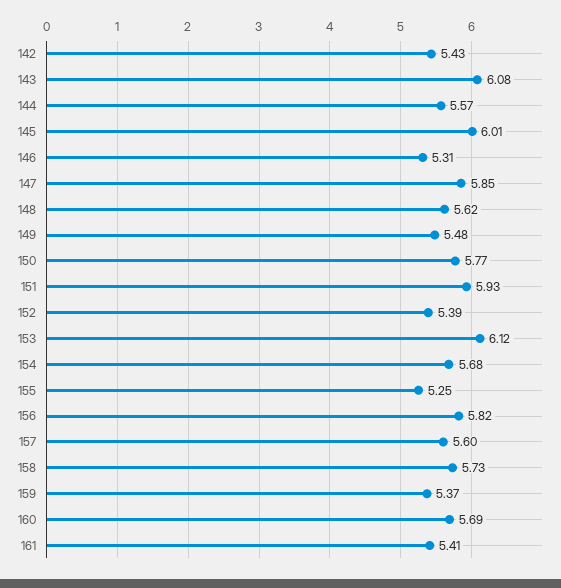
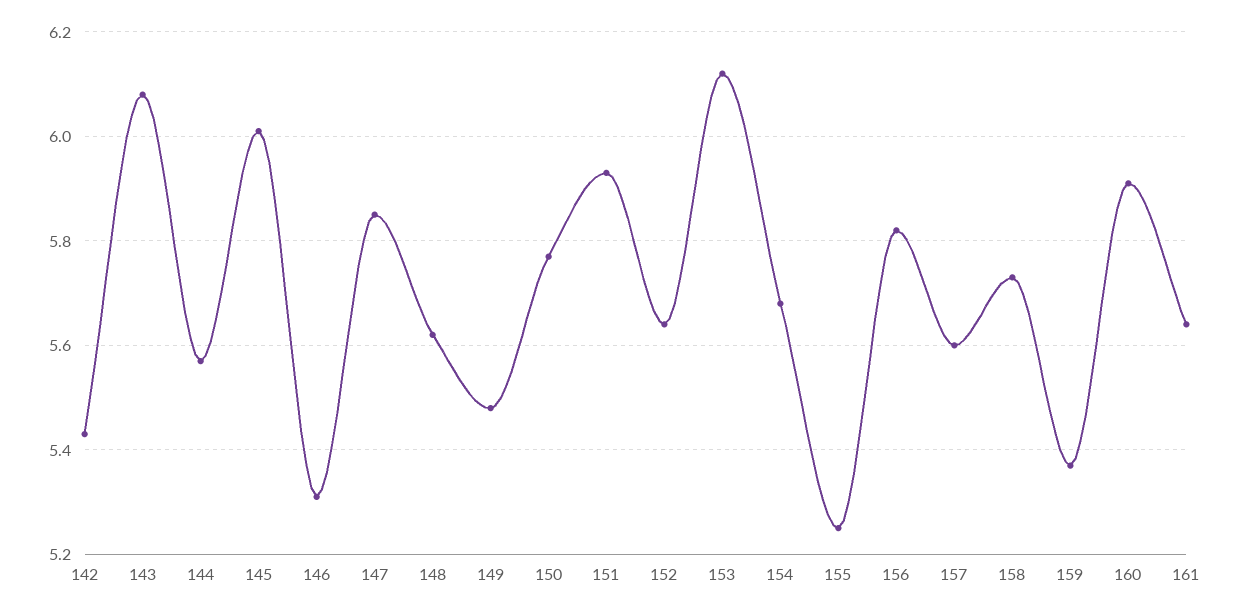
152: 5.39 -> 5.65
160: 5.69 -> 5.9
161: 5.41 -> 5.65

